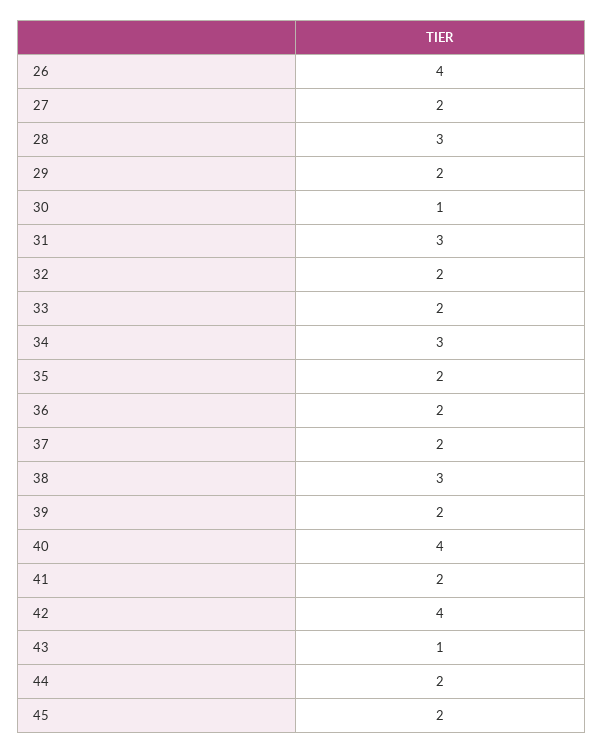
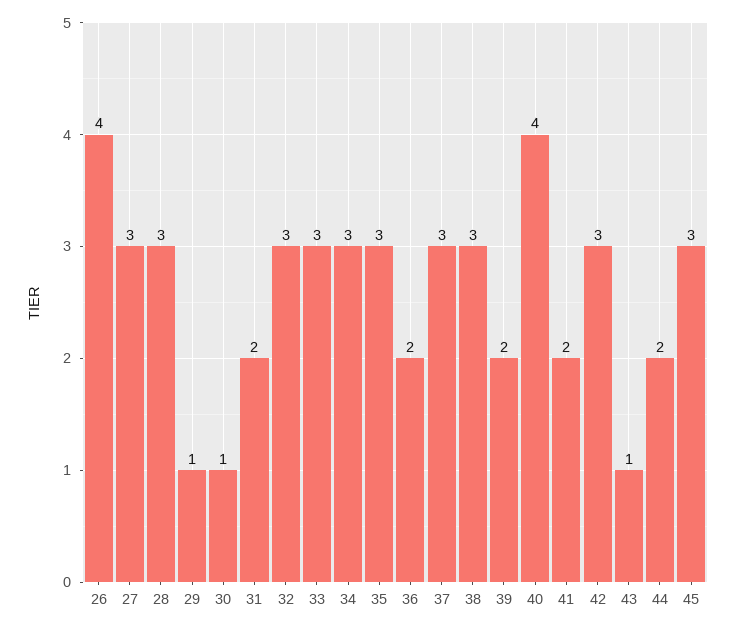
27: 2 -> 3
29: 2 -> 1
31: 3 -> 2
32: 2 -> 3
33: 2 -> 3
35: 2 -> 3
37: 2 -> 3
42: 4 -> 3
45: 2 -> 3

